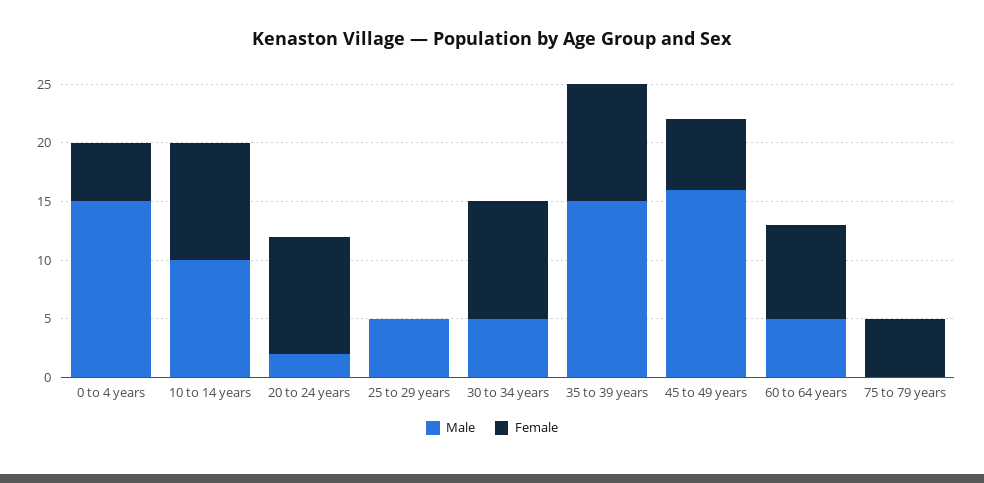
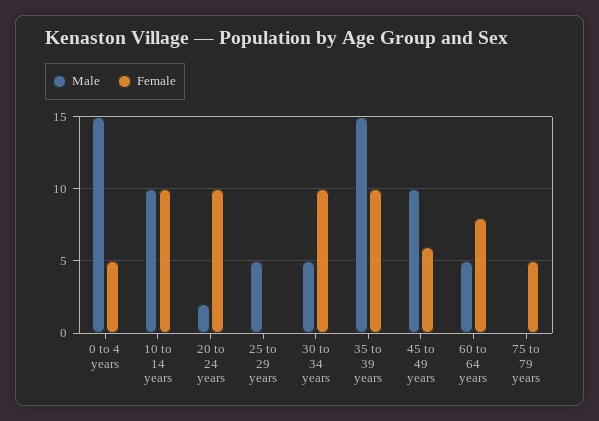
Male, 45 to 49 years: 16 -> 10

